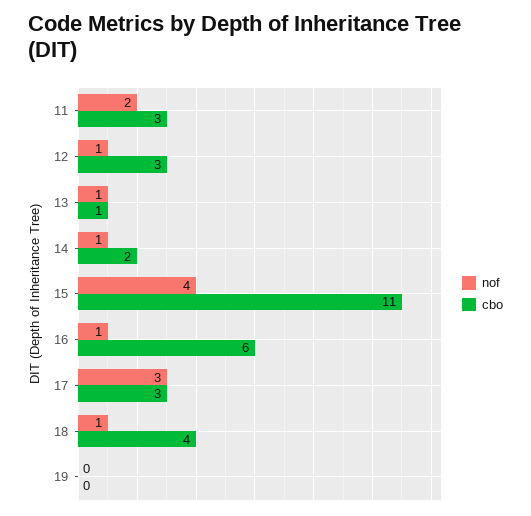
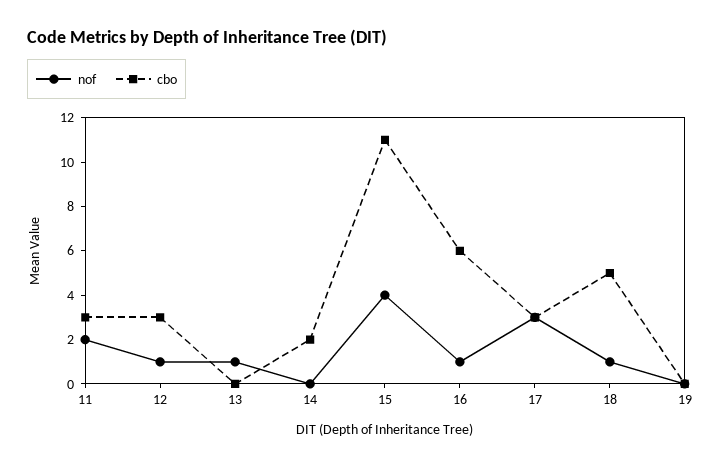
cbo, 13: 1 -> 0
nof, 14: 1 -> 0
cbo, 18: 4 -> 5

